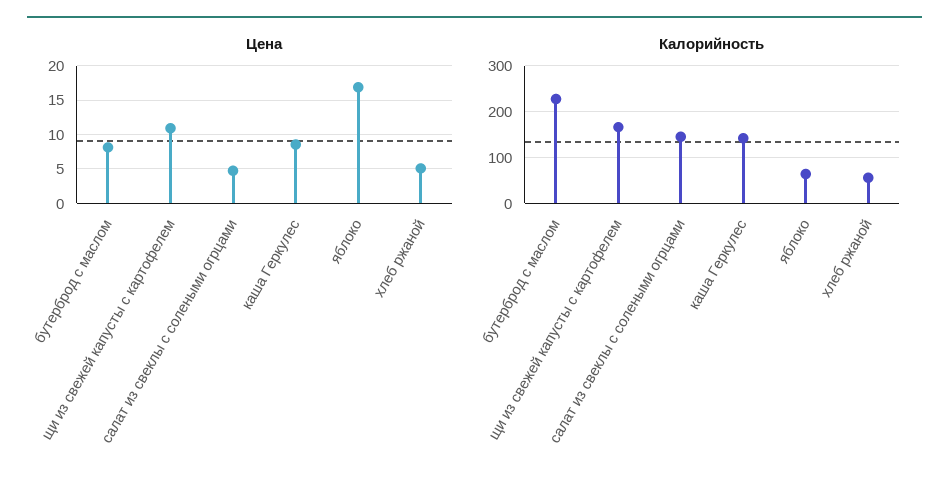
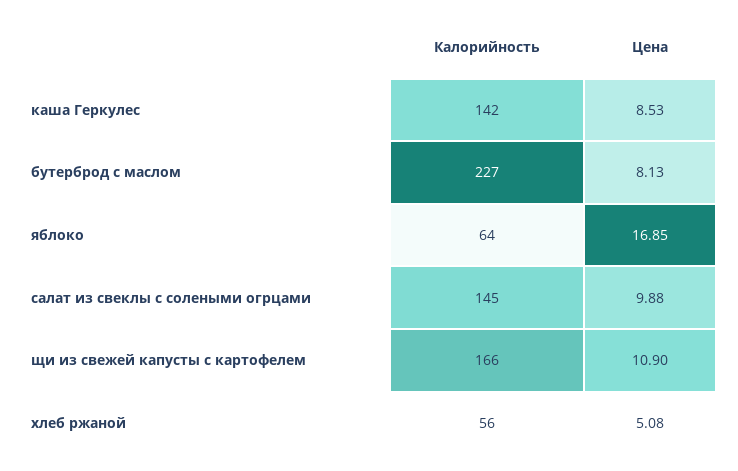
Цена, салат из свеклы с солеными огрцами: 5 -> 9.88

